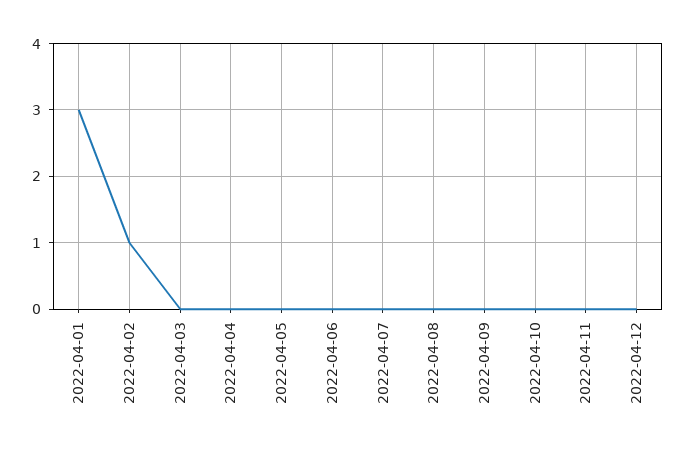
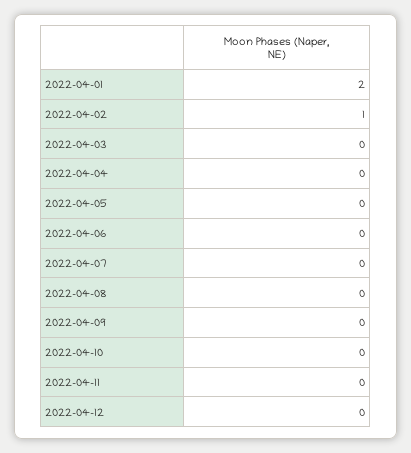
2022-04-01: 3 -> 2

